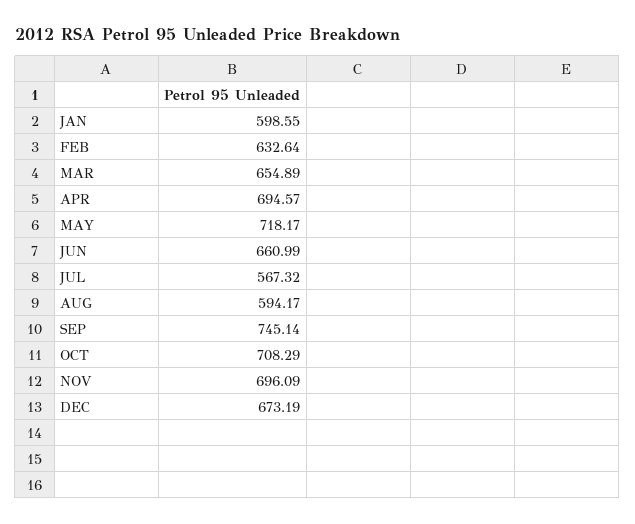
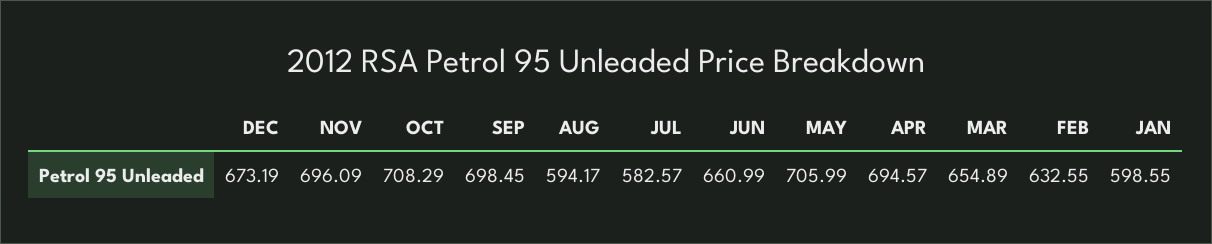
FEB: 632.64 -> 632.55
MAY: 718.17 -> 705.99
JUL: 567.32 -> 582.57
SEP: 745.14 -> 698.45

